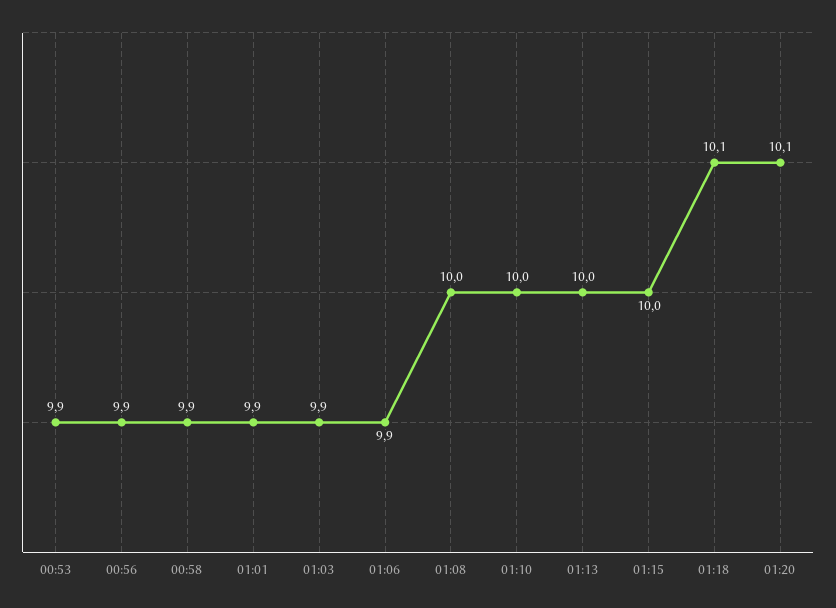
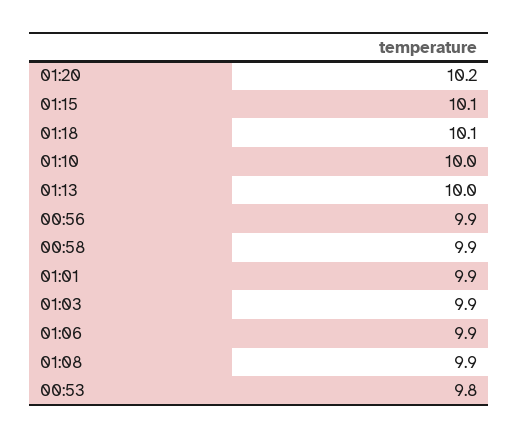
00:53: 9.9 -> 9.8
01:08: 10 -> 9.9
01:15: 10 -> 10.1
01:20: 10.1 -> 10.2

